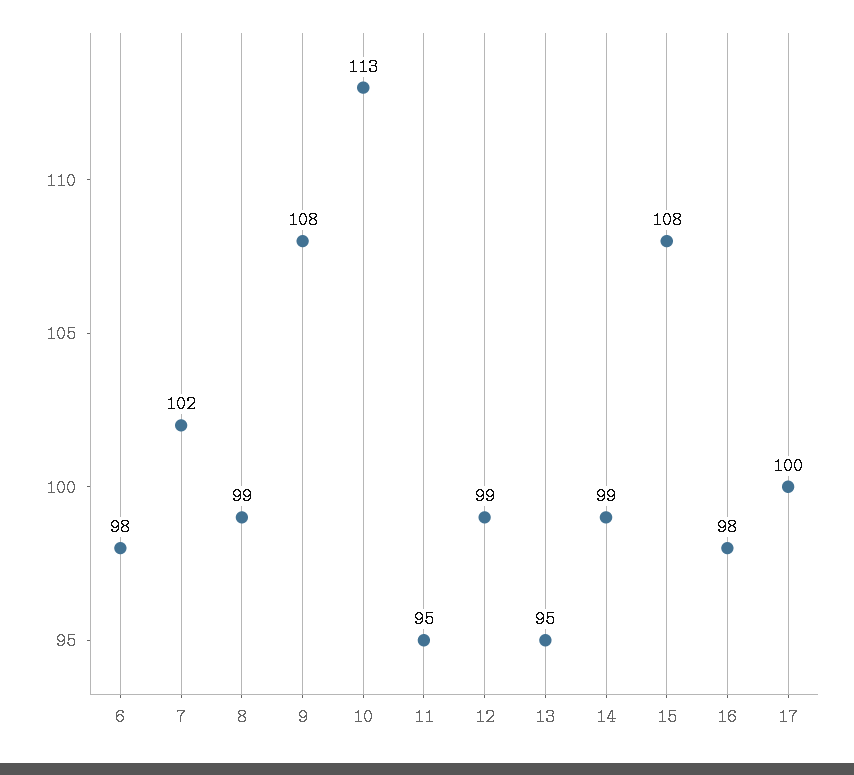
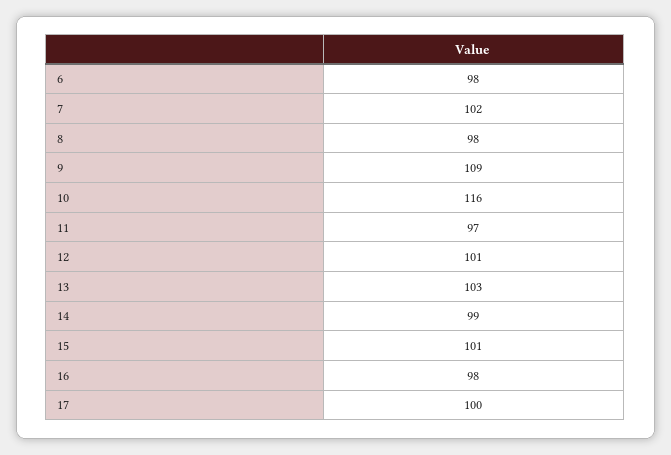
8: 99 -> 98
9: 108 -> 109
10: 113 -> 116
11: 95 -> 97
12: 99 -> 101
13: 95 -> 103
15: 108 -> 101

